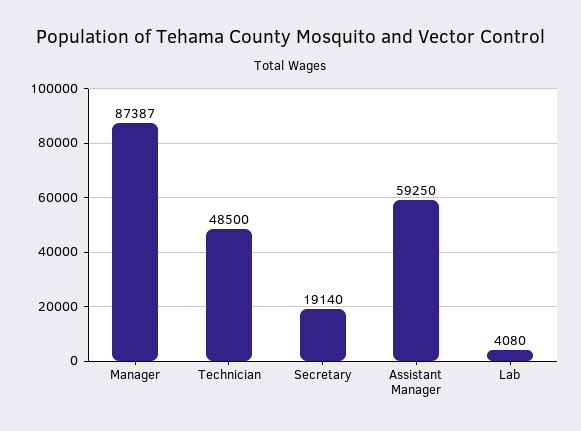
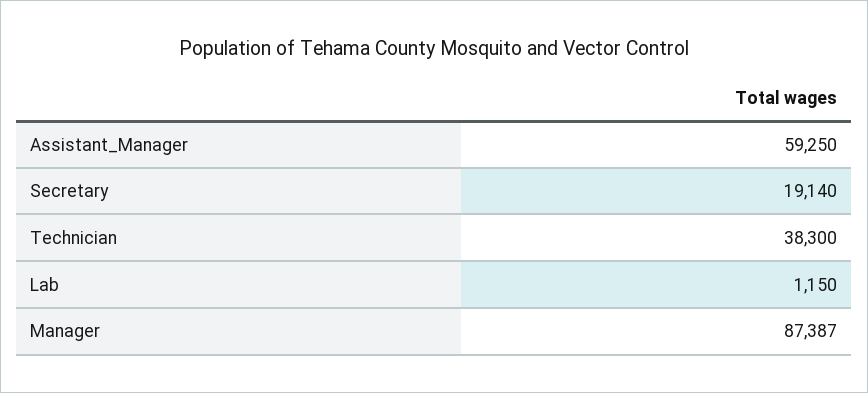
Technician: 48500 -> 38300
Lab: 4080 -> 1150

